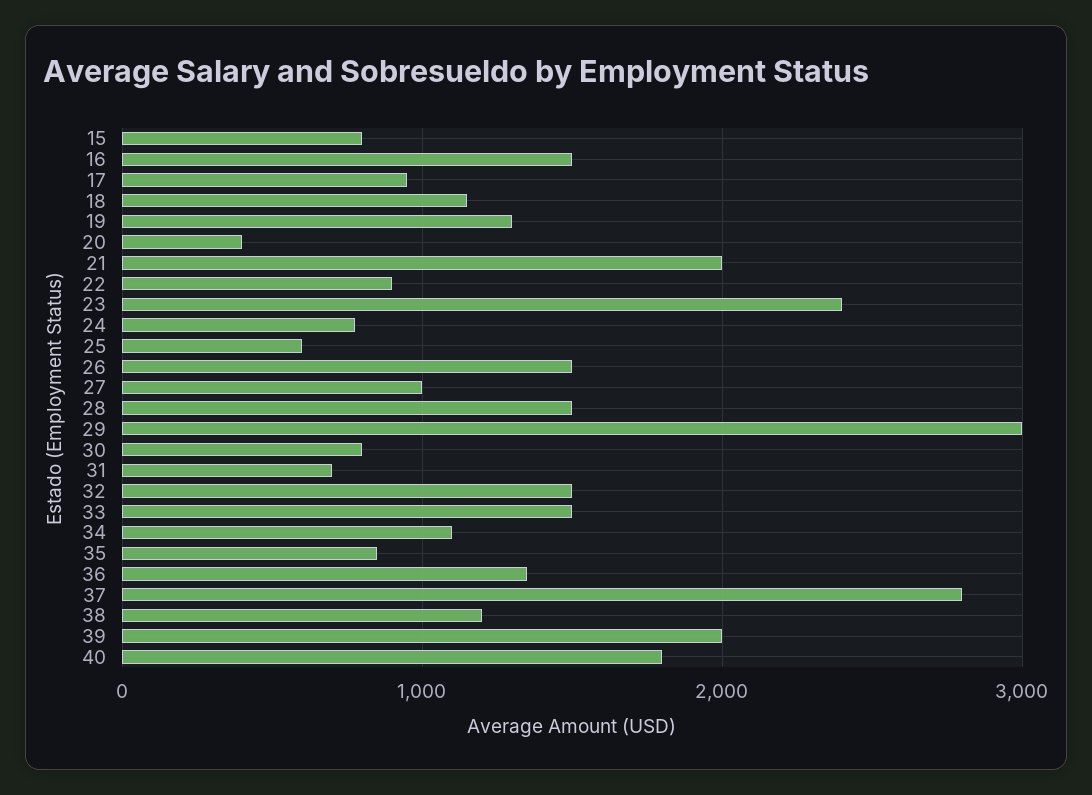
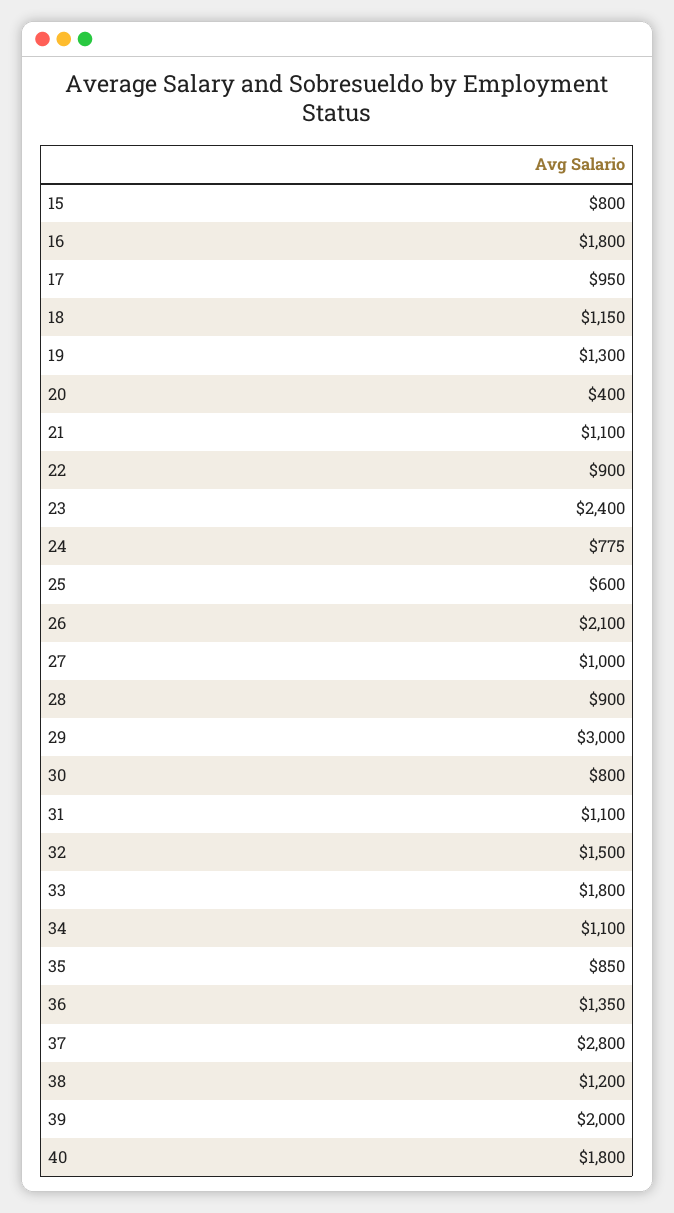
16: 1500 -> 1800
21: 2000 -> 1100
26: 1500 -> 2100
28: 1500 -> 900
31: 700 -> 1100
33: 1500 -> 1800

